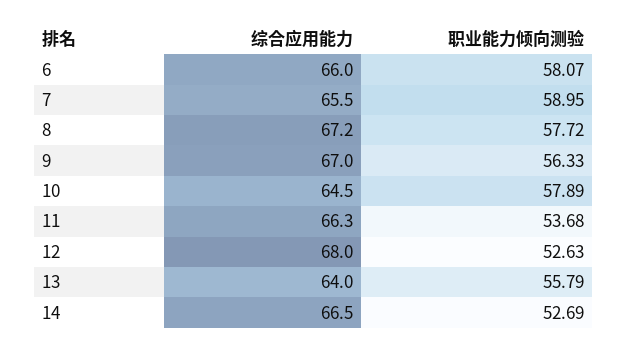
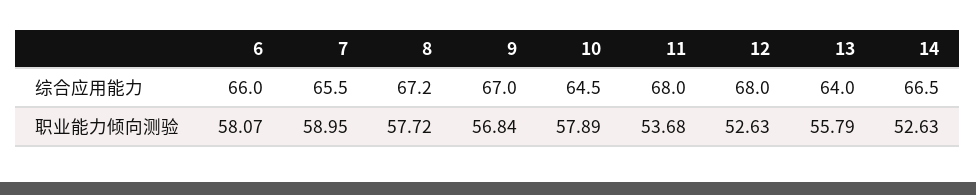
职业能力倾向测验, 9: 56.33 -> 56.84
综合应用能力, 11: 66.3 -> 68
职业能力倾向测验, 14: 52.69 -> 52.63

